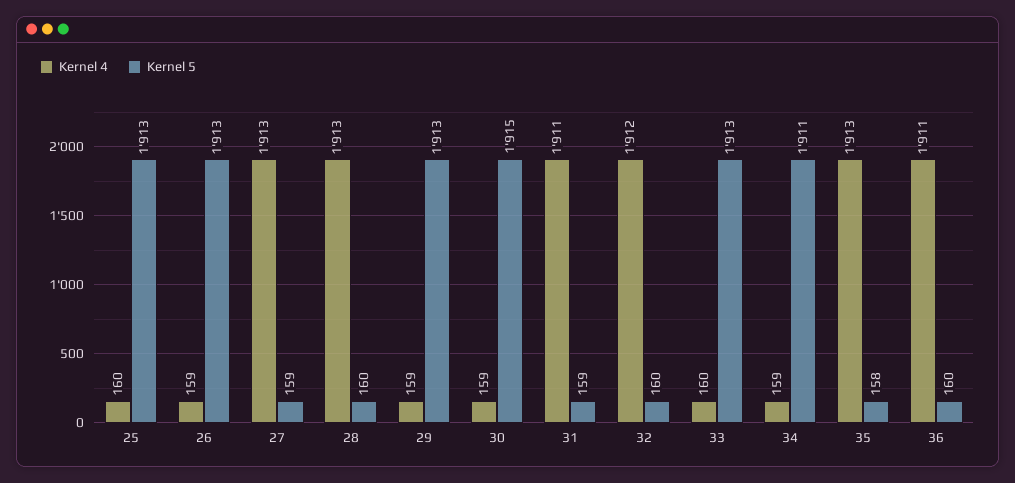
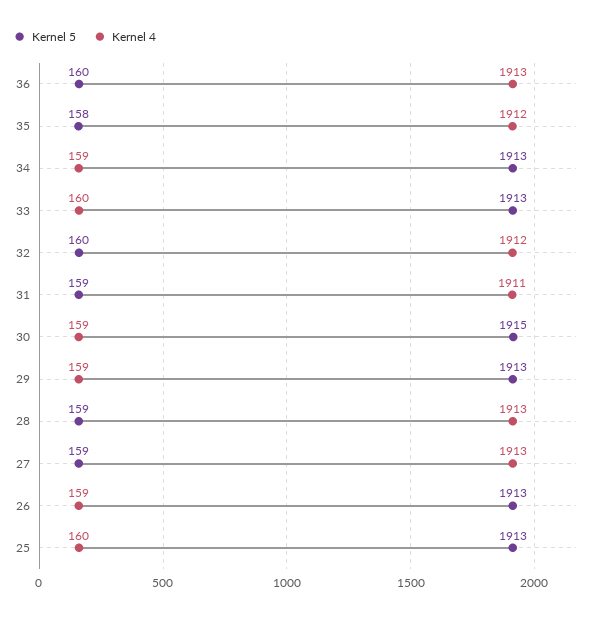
Kernel 5, 28: 160 -> 159
Kernel 5, 34: 1911 -> 1913
Kernel 4, 35: 1913 -> 1912
Kernel 4, 36: 1911 -> 1913

